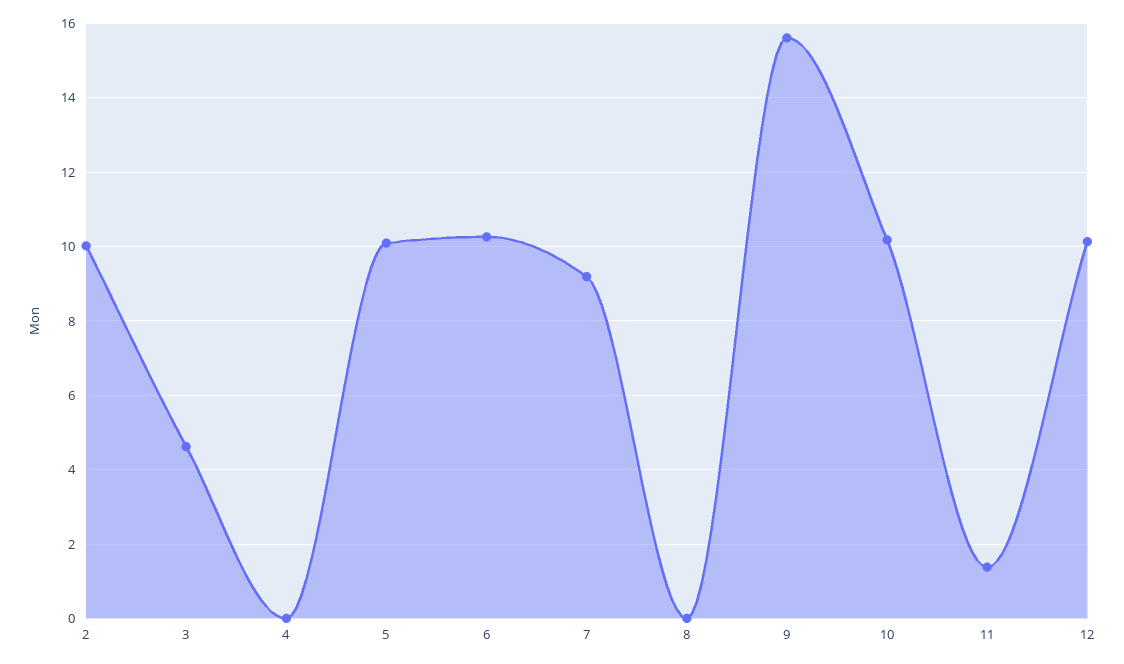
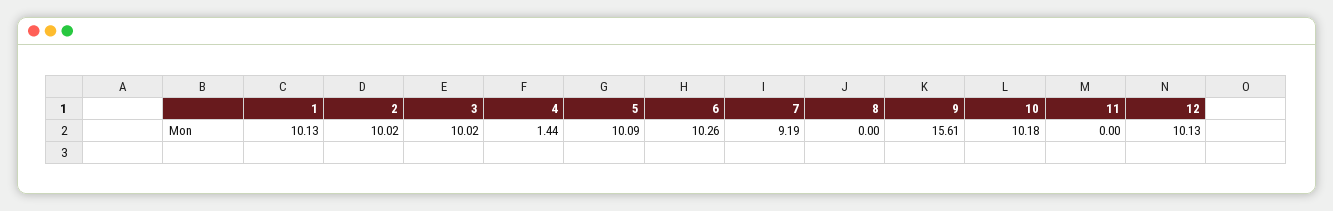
3: 4.6 -> 10.02
4: 0 -> 1.44
11: 1.4 -> 0
1: none -> 10.13

